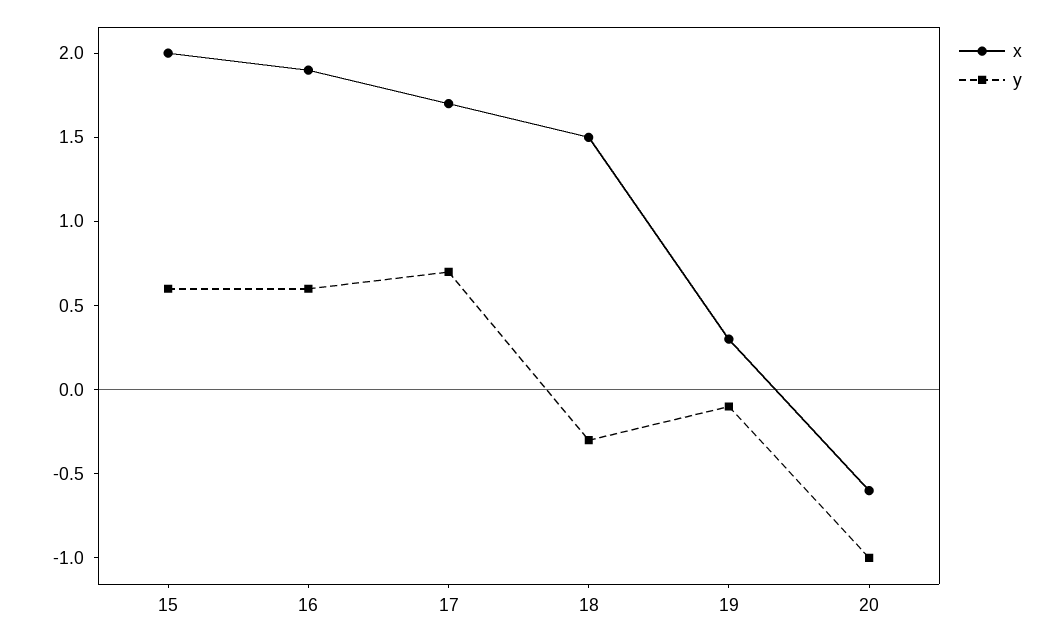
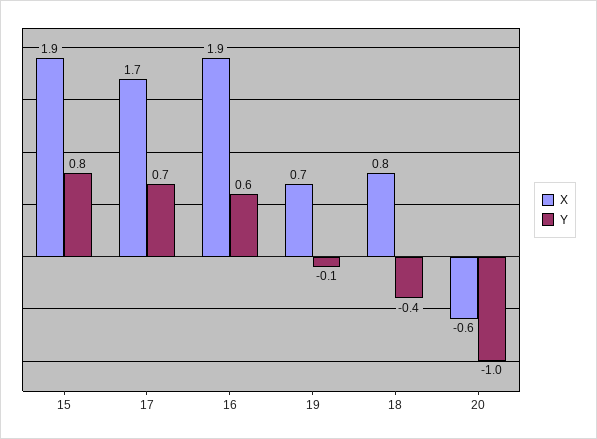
x, 15: 2 -> 1.9
y, 15: 0.6 -> 0.8
x, 18: 1.5 -> 0.8
y, 18: -0.3 -> -0.4
x, 19: 0.3 -> 0.7

